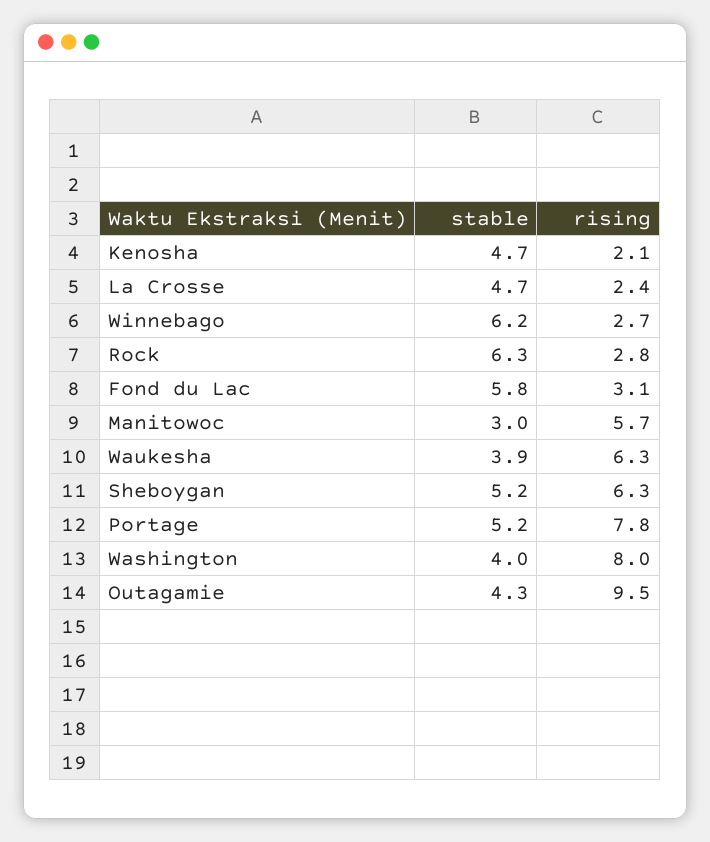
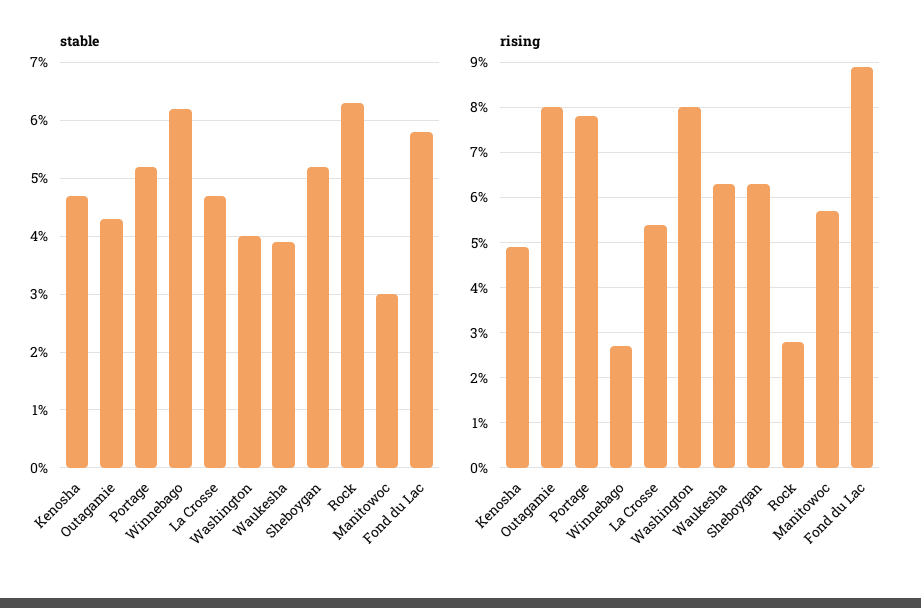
rising, Kenosha: 2.1 -> 5
rising, La Crosse: 2.4 -> 5.5
rising, Fond du Lac: 3.1 -> 9
rising, Outagamie: 9.5 -> 8

